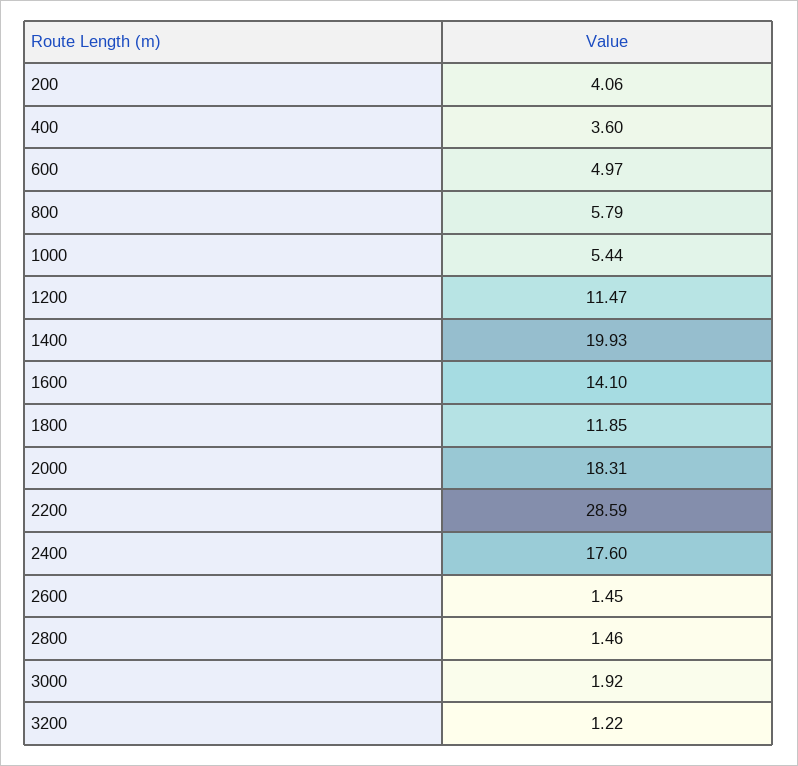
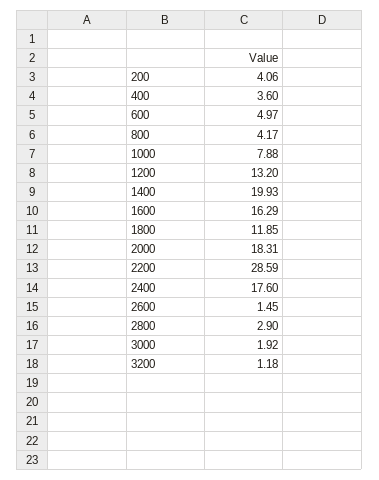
800: 5.79 -> 4.17
1000: 5.44 -> 7.88
1200: 11.47 -> 13.2
1600: 14.1 -> 16.29
2800: 1.46 -> 2.9
3200: 1.22 -> 1.18

